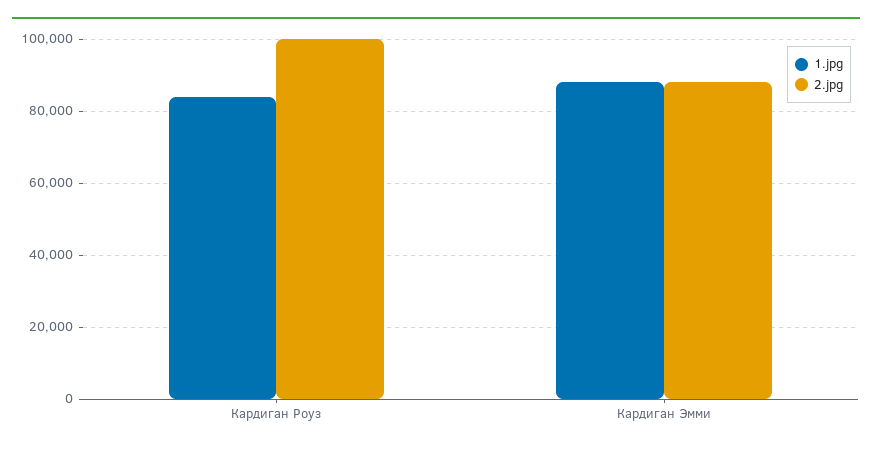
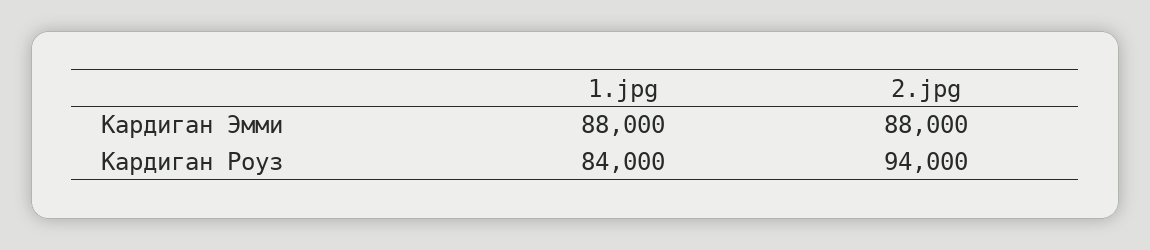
2.jpg, Кардиган Роуз: 100000 -> 94000

